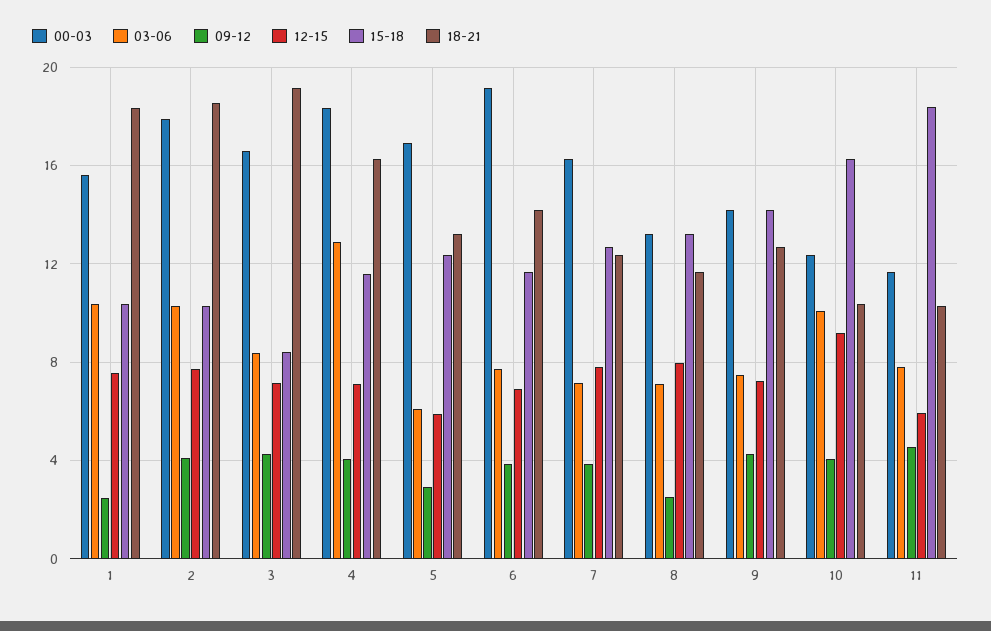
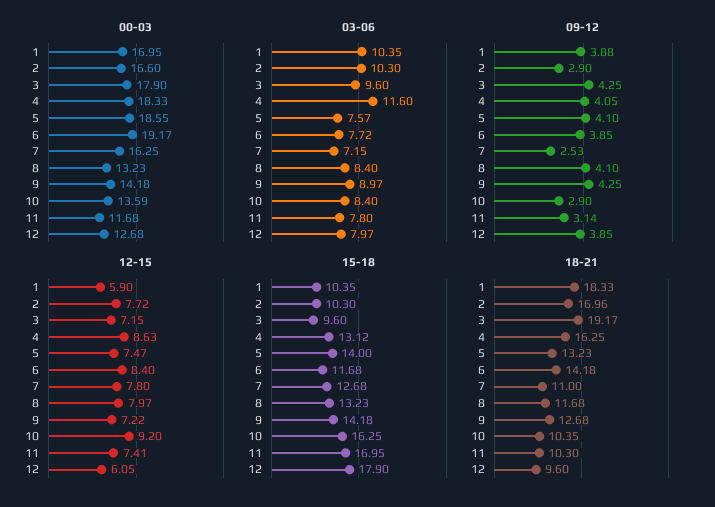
00-03, 1: 15.5 -> 16.95
09-12, 1: 2.5 -> 3.88
12-15, 1: 7.5 -> 5.9
00-03, 2: 18 -> 16.6
09-12, 2: 4 -> 2.9
18-21, 2: 18.5 -> 16.96
00-03, 3: 16.5 -> 17.9
03-06, 3: 8.5 -> 9.6
15-18, 3: 8.5 -> 9.6
03-06, 4: 13 -> 11.6
12-15, 4: 7 -> 8.63
15-18, 4: 11.5 -> 13.12
00-03, 5: 17 -> 18.55
03-06, 5: 6 -> 7.57
09-12, 5: 3 -> 4.1
12-15, 5: 6 -> 7.47
15-18, 5: 12.5 -> 14
12-15, 6: 7 -> 8.4
09-12, 7: 4 -> 2.53
18-21, 7: 12.5 -> 11
03-06, 8: 7 -> 8.4
09-12, 8: 2.5 -> 4.1
03-06, 9: 7.5 -> 8.97
00-03, 10: 12.5 -> 13.59
03-06, 10: 10 -> 8.4
09-12, 10: 4 -> 2.9
09-12, 11: 4.5 -> 3.14
12-15, 11: 6 -> 7.41
15-18, 11: 18.5 -> 16.95
00-03, 12: none -> 12.68
03-06, 12: none -> 7.97
09-12, 12: none -> 3.85
12-15, 12: none -> 6.05
15-18, 12: none -> 17.9
18-21, 12: none -> 9.6

